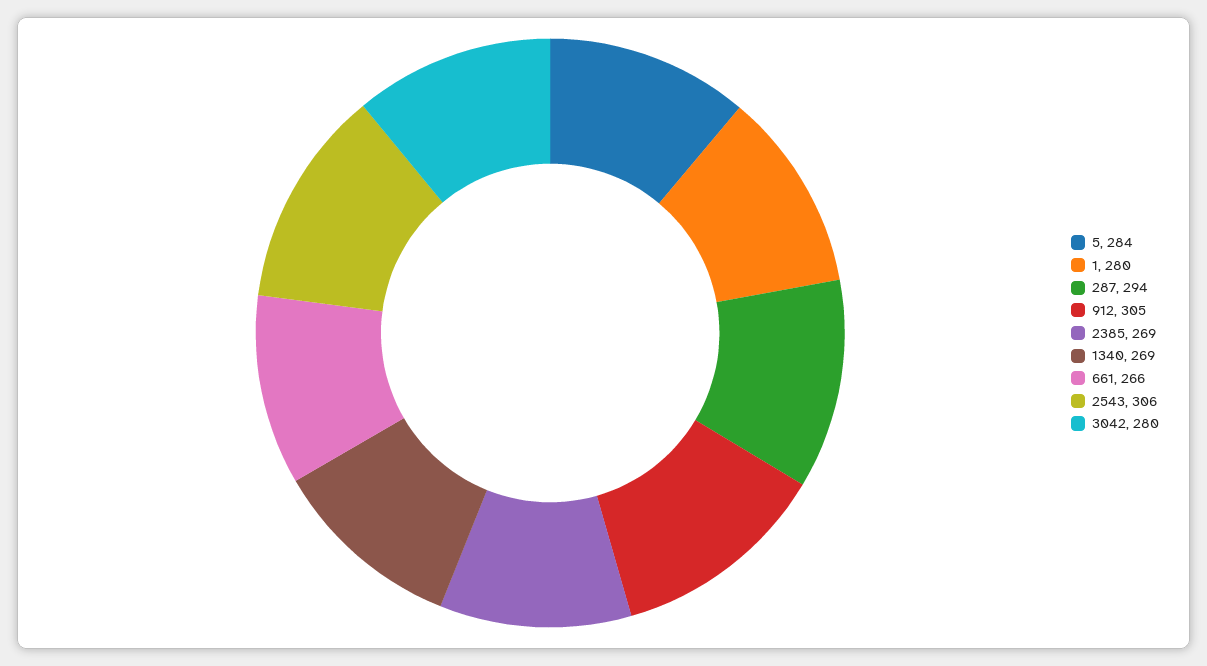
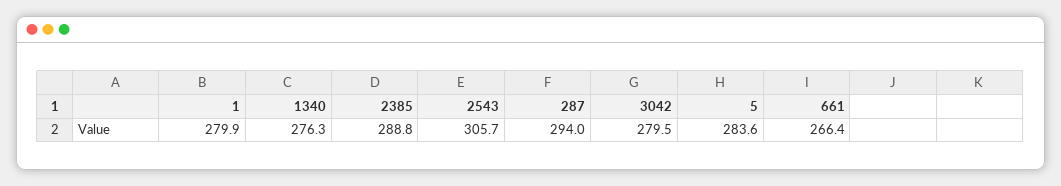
912: 305 -> none
2385: 269 -> 288.8
1340: 269 -> 276.3

